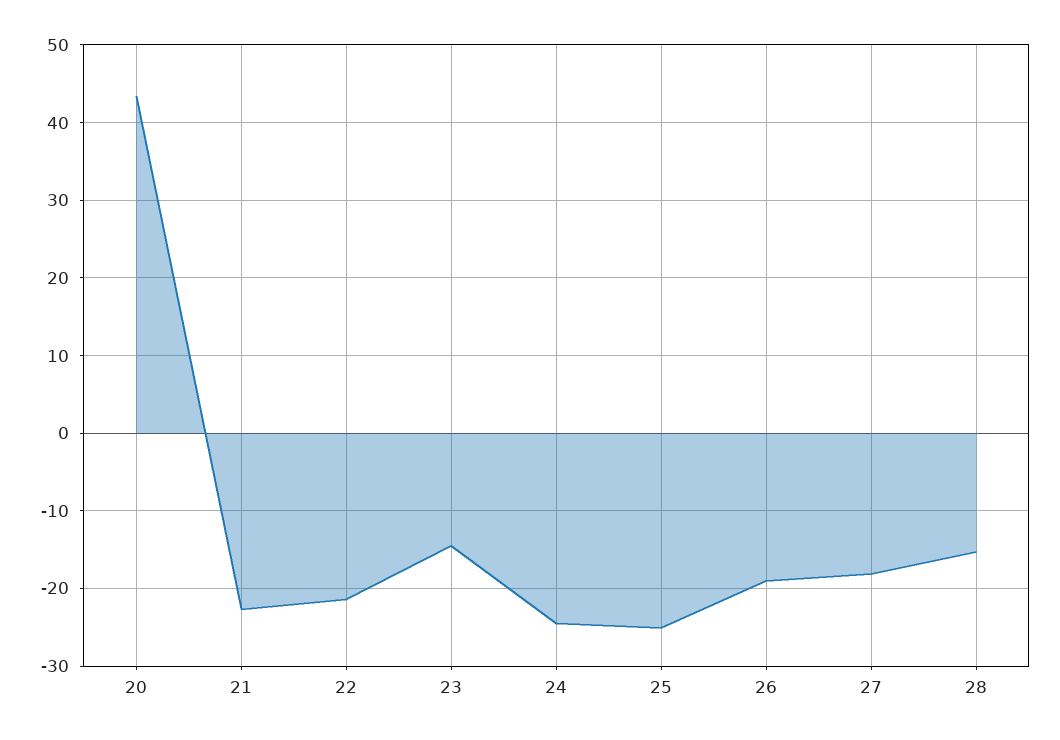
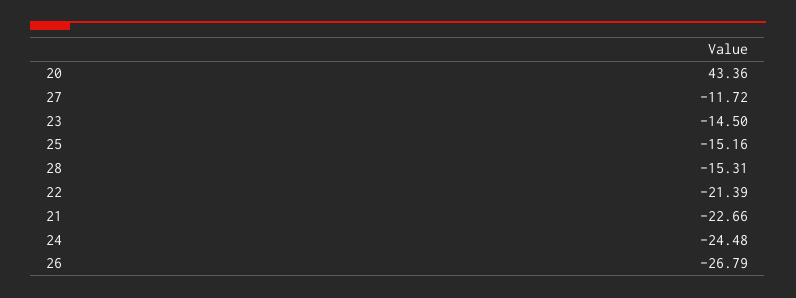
25: -25 -> -15.16
26: -19 -> -26.79
27: -18 -> -11.72

